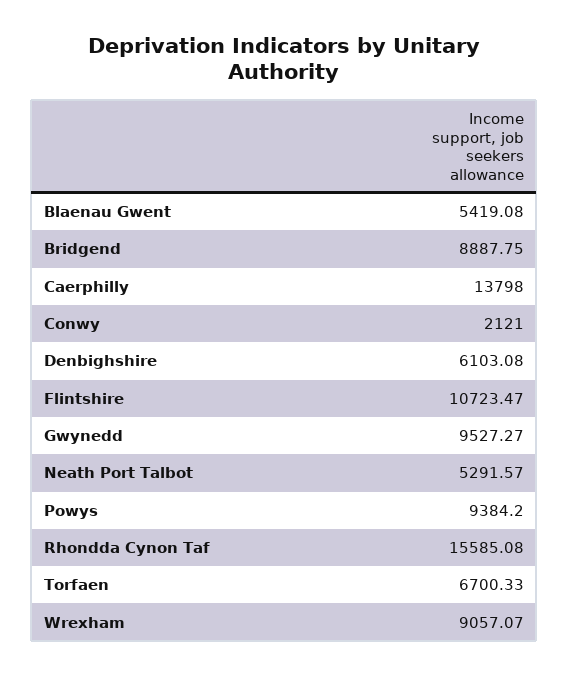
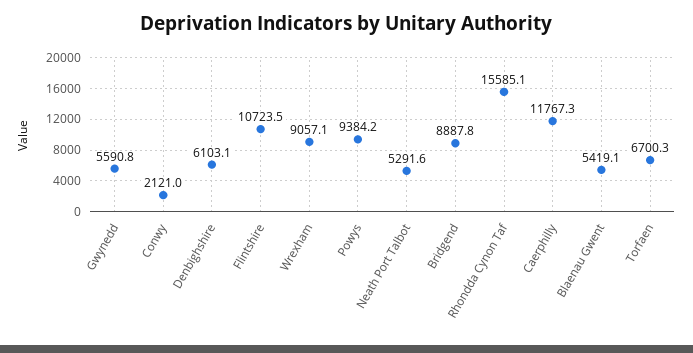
Caerphilly: 13798 -> 11767.3
Gwynedd: 9527.27 -> 5590.8

